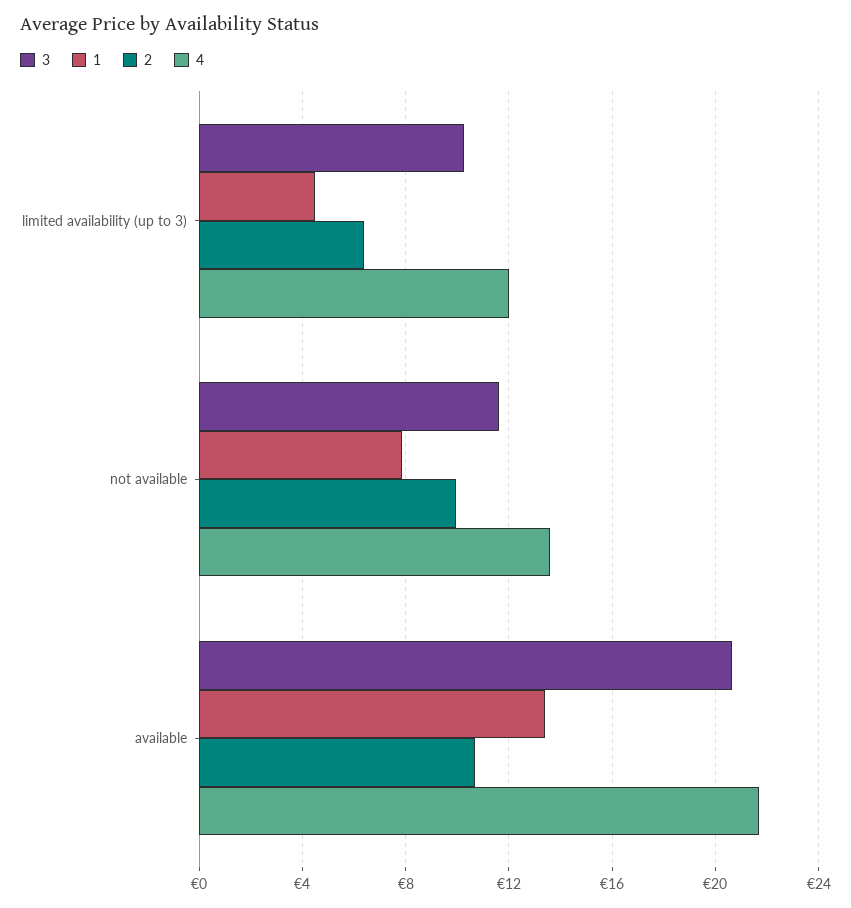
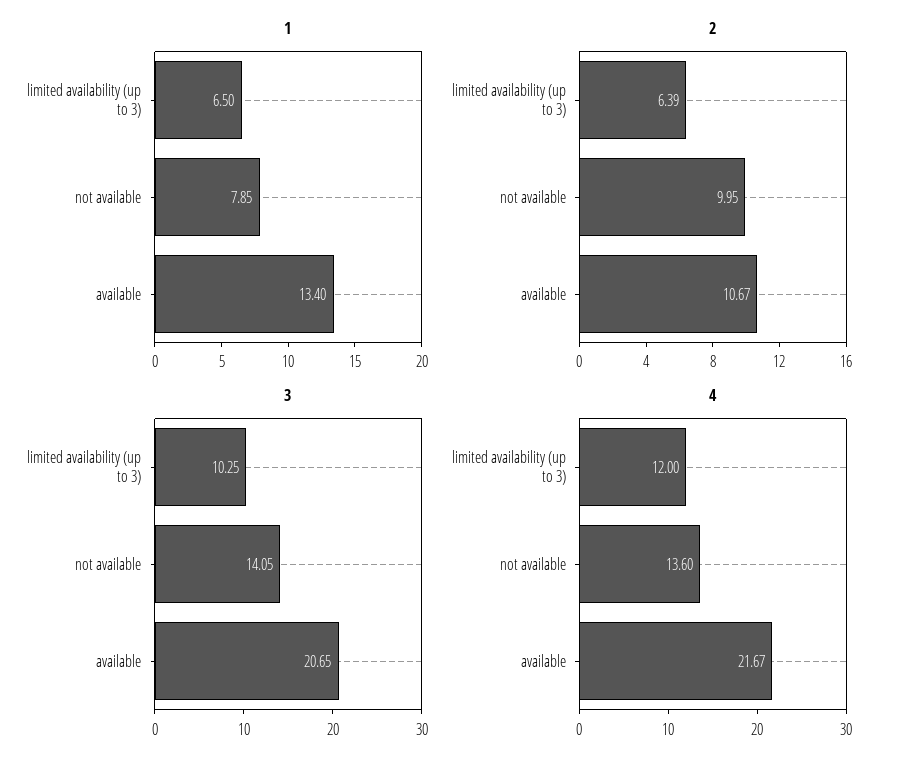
1, limited availability (up to 3): 4.5 -> 6.5
3, not available: 11.5 -> 14.05

